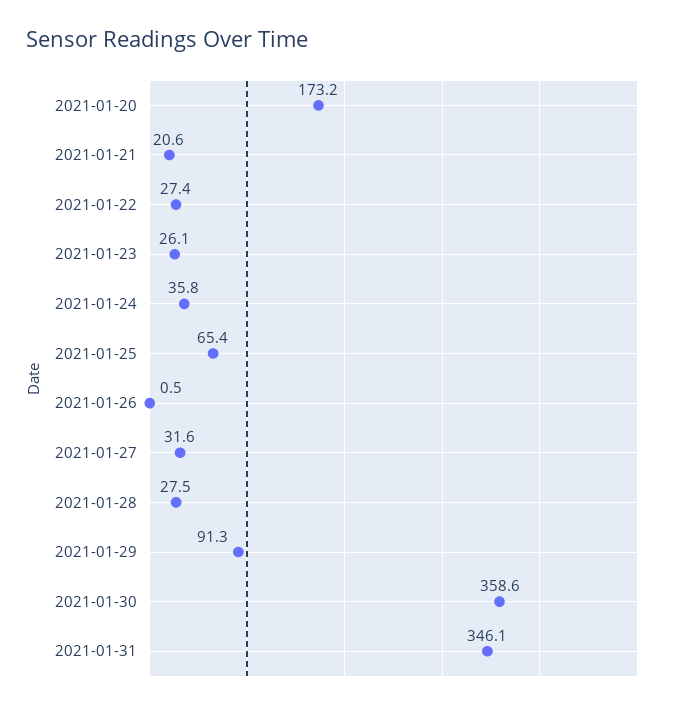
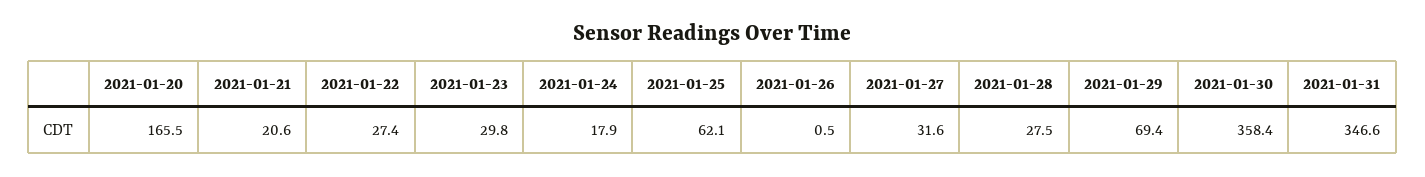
2021-01-20: 173.2 -> 165.5
2021-01-23: 26.1 -> 29.8
2021-01-24: 35.8 -> 17.9
2021-01-25: 65.4 -> 62.1
2021-01-29: 91.3 -> 69.4
2021-01-30: 358.6 -> 358.4
2021-01-31: 346.1 -> 346.6

